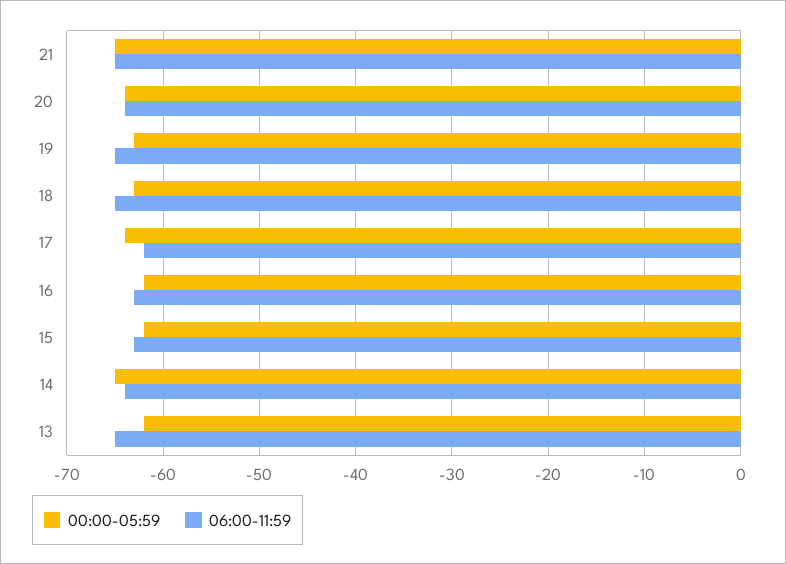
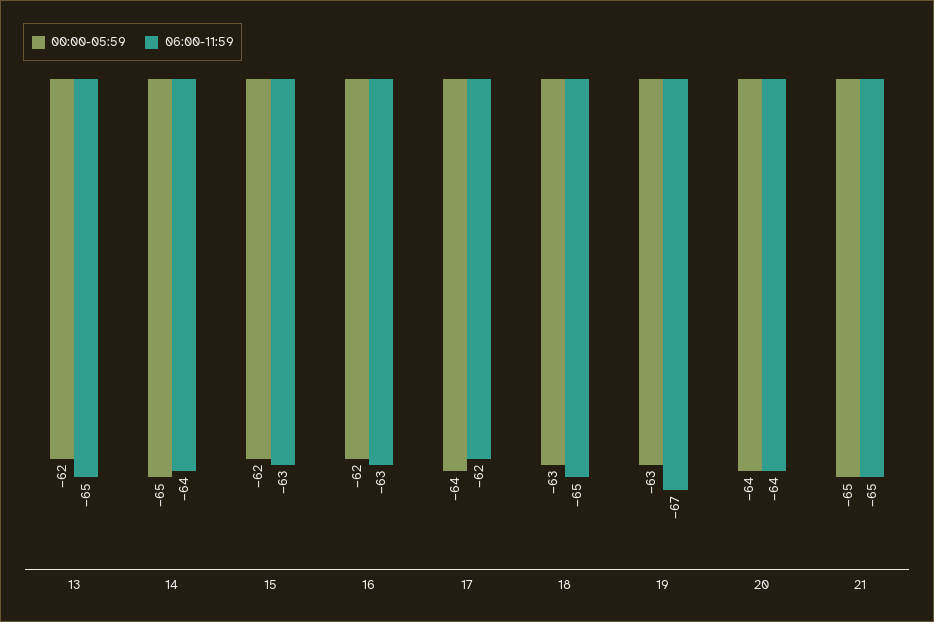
06:00-11:59, 19: -65 -> -67

